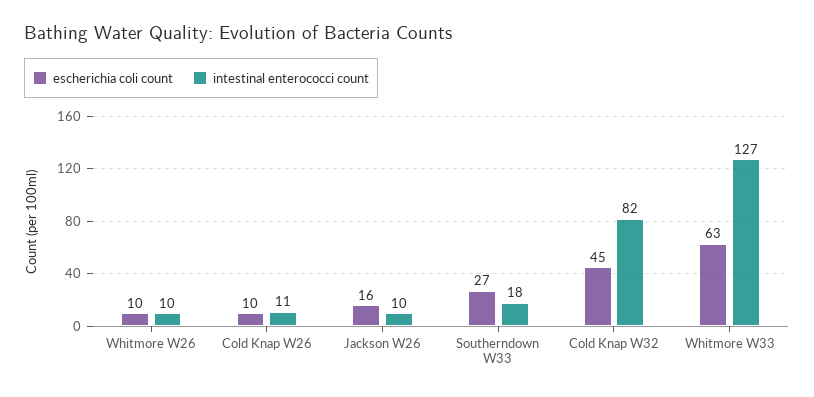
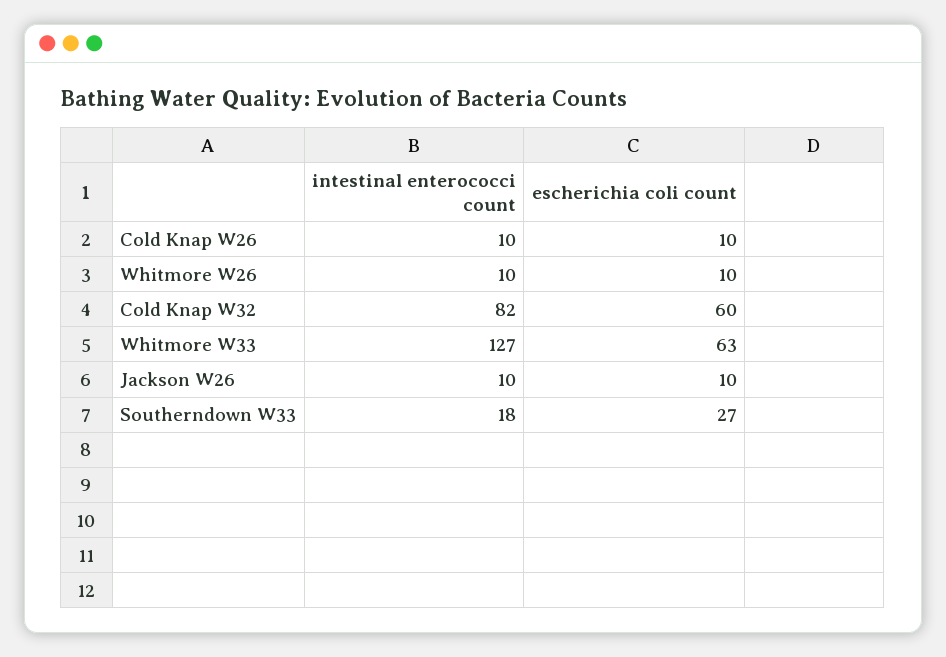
intestinal enterococci count, Cold Knap W26: 11 -> 10
escherichia coli count, Jackson W26: 16 -> 10
escherichia coli count, Cold Knap W32: 45 -> 60

